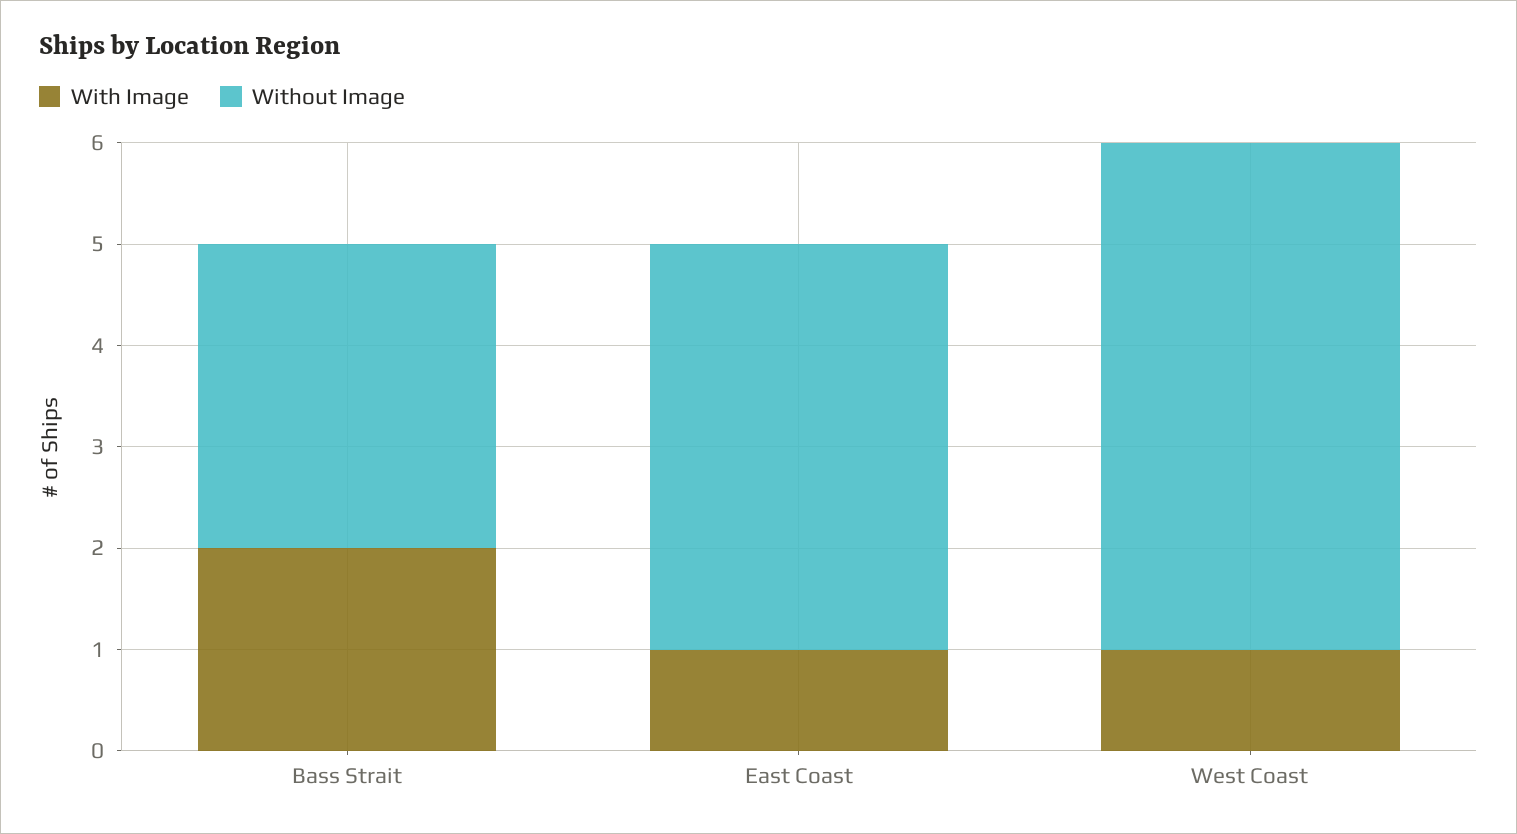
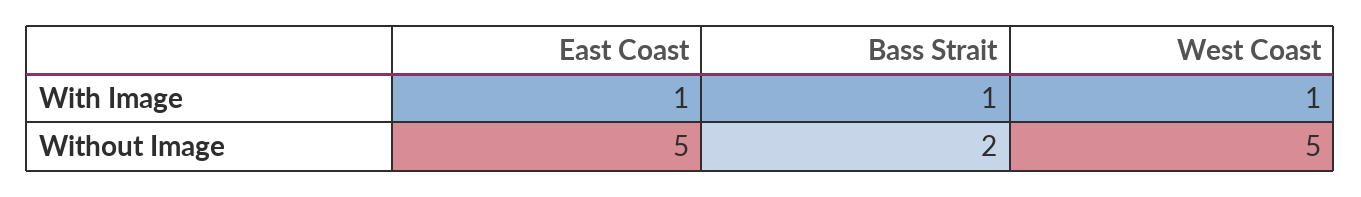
With Image, Bass Strait: 2 -> 1
Without Image, Bass Strait: 3 -> 2
Without Image, East Coast: 4 -> 5

